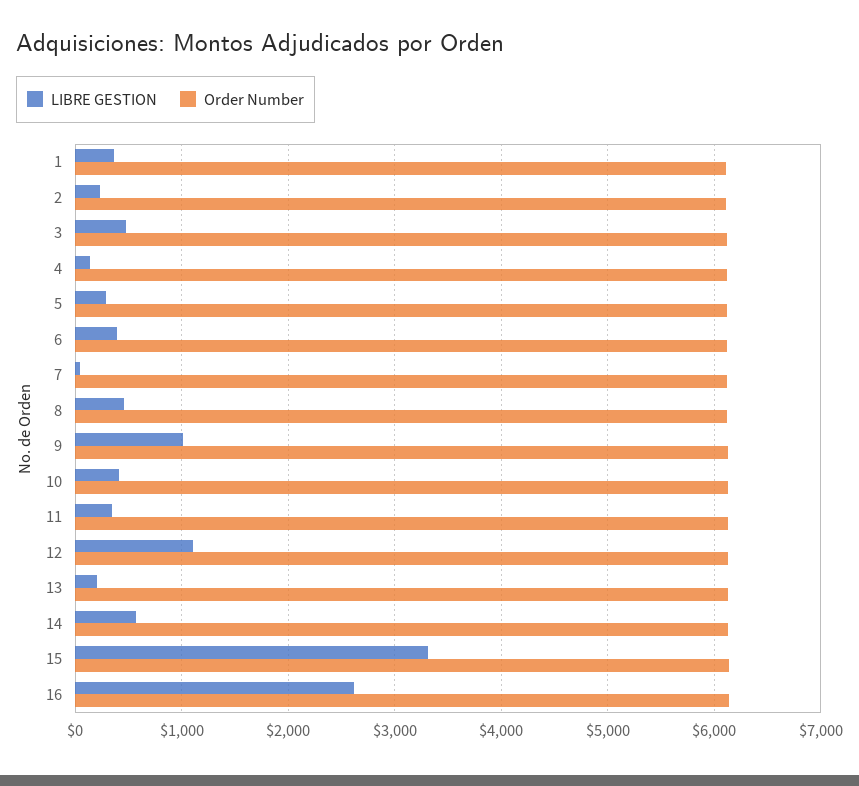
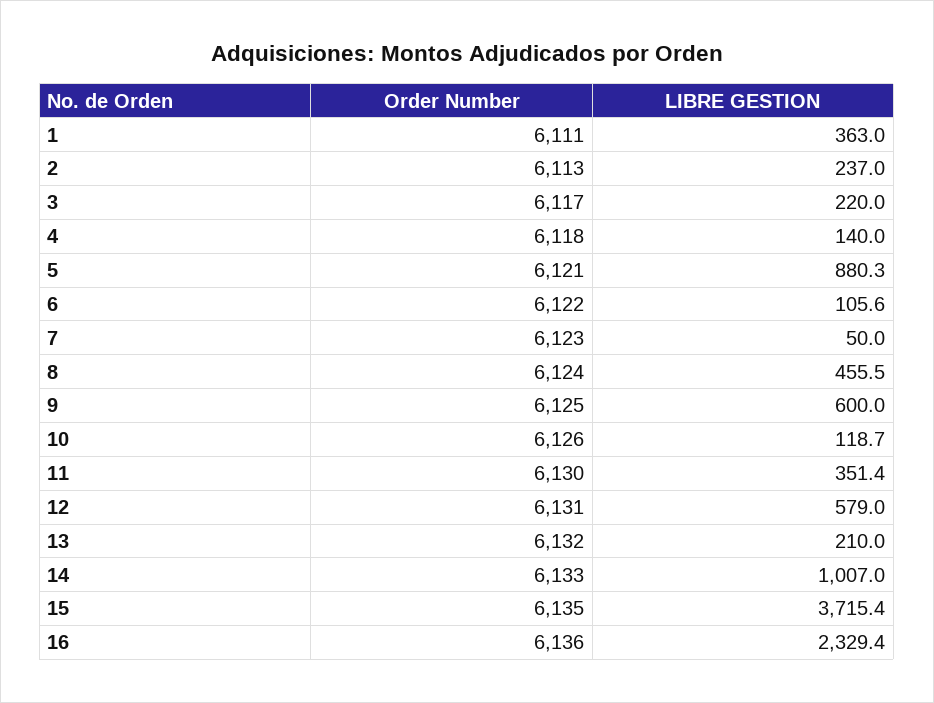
LIBRE GESTION, 3: 500 -> 220
LIBRE GESTION, 5: 300 -> 880.3
LIBRE GESTION, 6: 400 -> 105.6
LIBRE GESTION, 9: 1000 -> 600
LIBRE GESTION, 10: 400 -> 118.7
LIBRE GESTION, 12: 1100 -> 579
LIBRE GESTION, 14: 600 -> 1007
LIBRE GESTION, 15: 3300 -> 3715.4
LIBRE GESTION, 16: 2600 -> 2329.4

